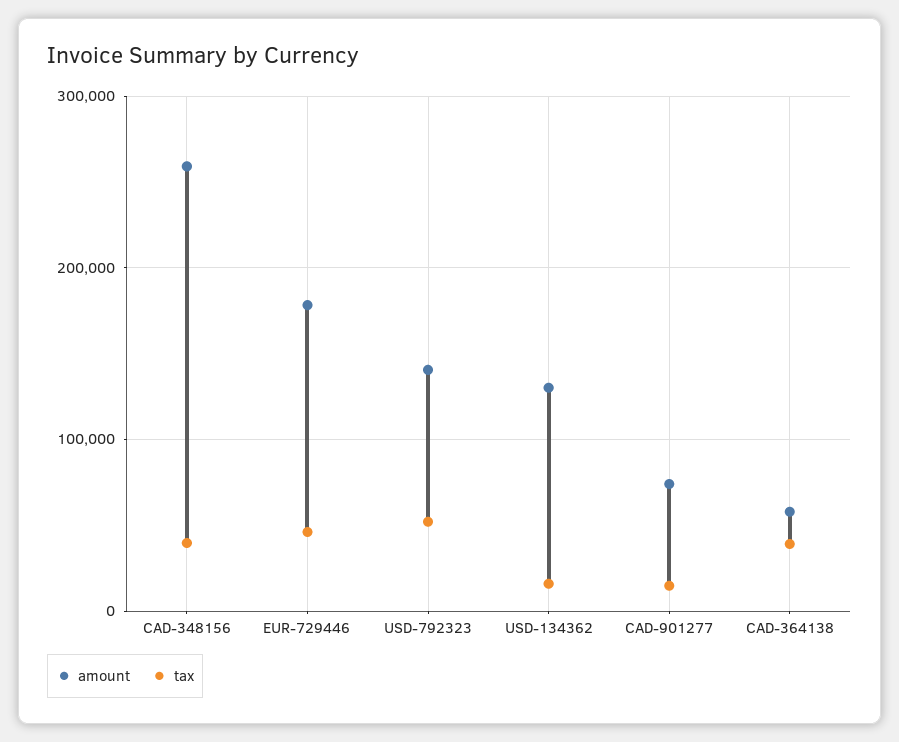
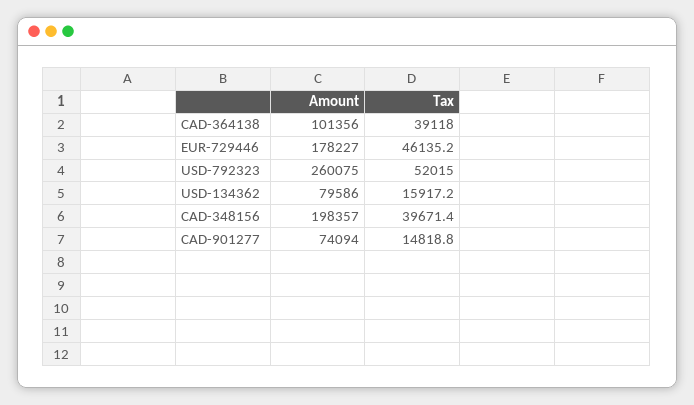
amount, CAD-348156: 260000 -> 198357
amount, USD-792323: 140000 -> 260075
amount, USD-134362: 130000 -> 79586
amount, CAD-364138: 60000 -> 101356

